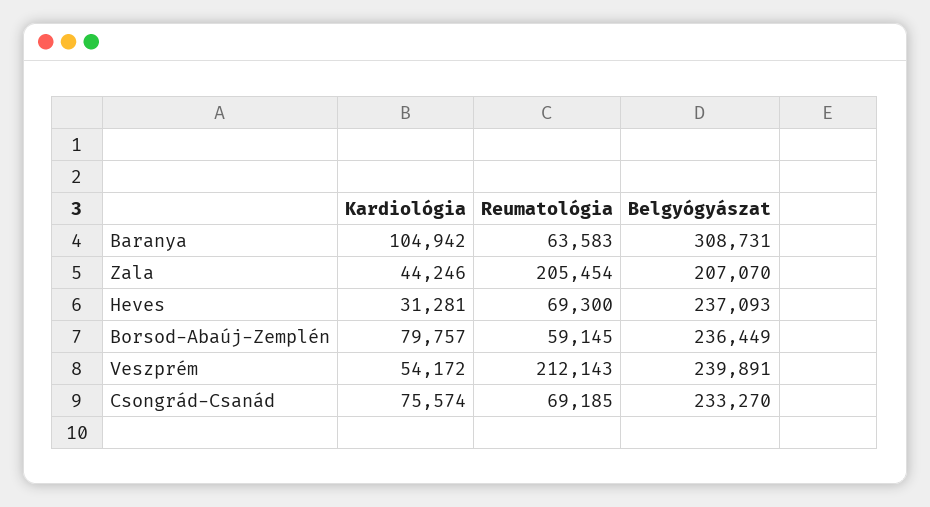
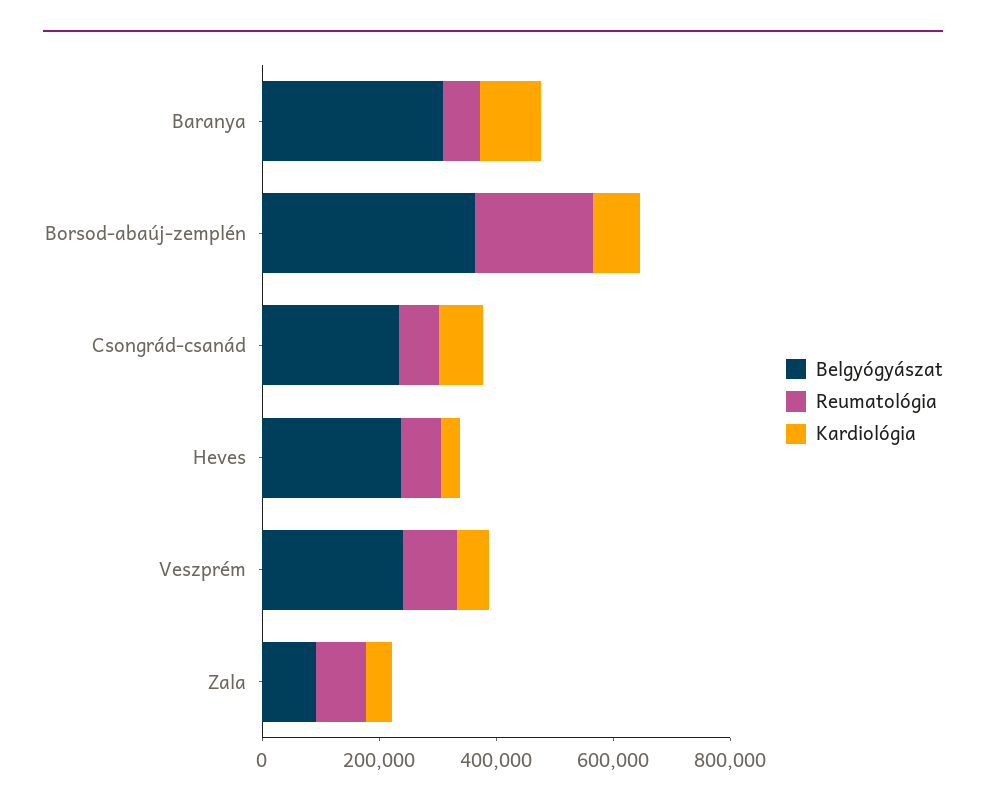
Reumatológia, Zala: 205454 -> 100000
Belgyógyászat, Zala: 207070 -> 100000
Reumatológia, Borsod-Abaúj-Zemplén: 59145 -> 200000
Belgyógyászat, Borsod-Abaúj-Zemplén: 236449 -> 350000
Reumatológia, Veszprém: 212143 -> 100000

